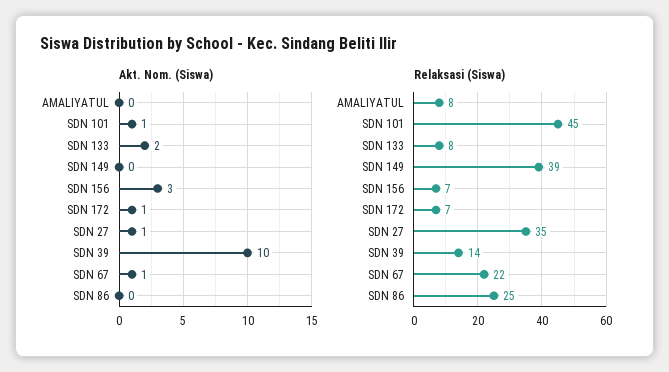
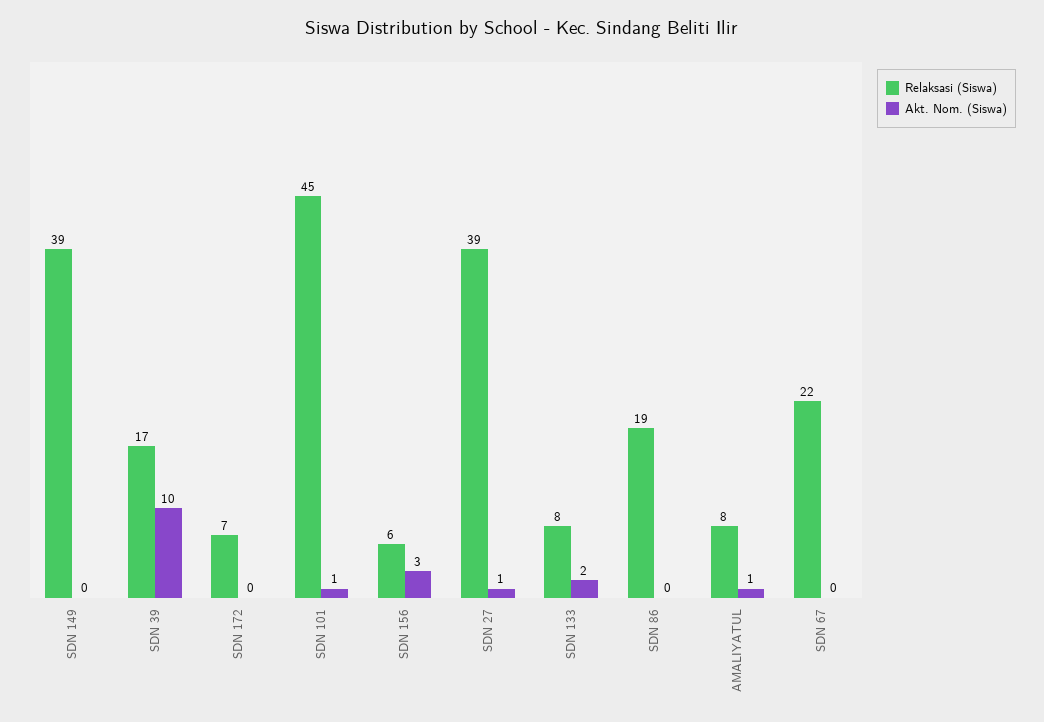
Akt. Nom. (Siswa), AMALIYATUL: 0 -> 1
Akt. Nom. (Siswa), SDN 172: 1 -> 0
Akt. Nom. (Siswa), SDN 67: 1 -> 0
Relaksasi (Siswa), SDN 156: 7 -> 6
Relaksasi (Siswa), SDN 27: 35 -> 39
Relaksasi (Siswa), SDN 39: 14 -> 17
Relaksasi (Siswa), SDN 86: 25 -> 19

